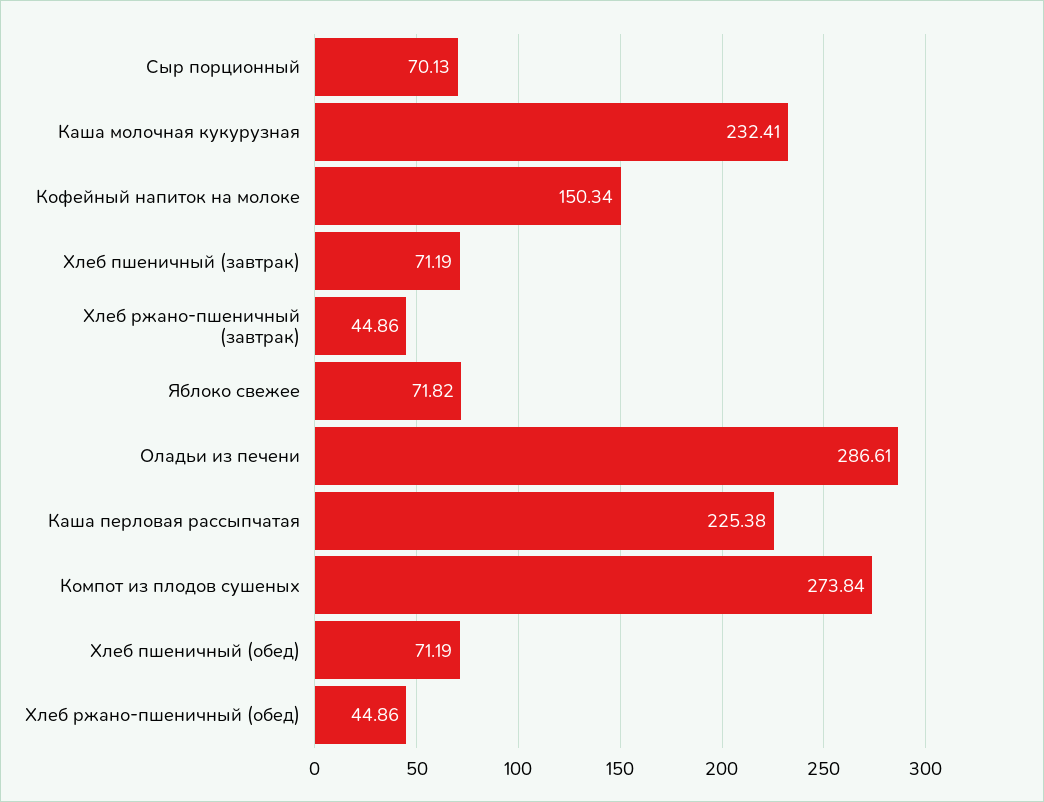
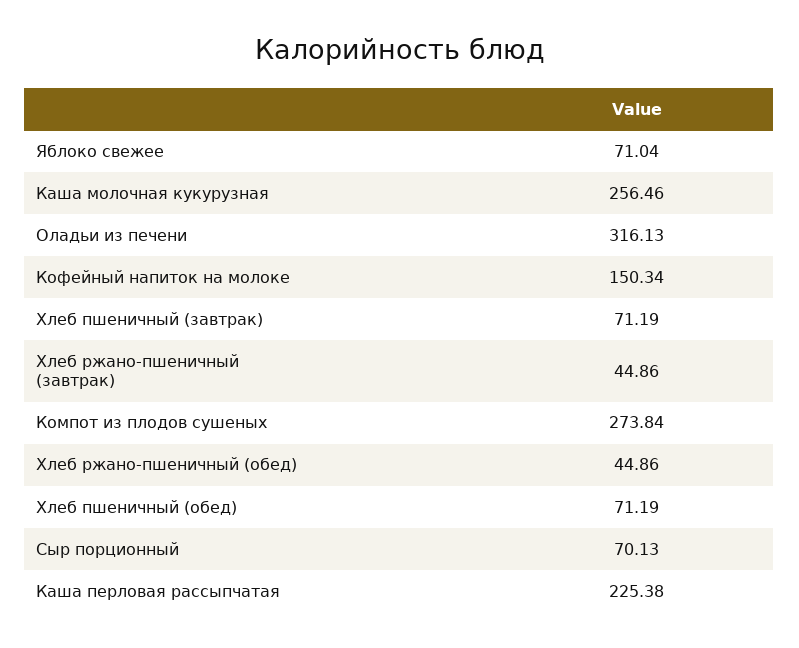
Каша молочная кукурузная: 232.41 -> 256.46
Яблоко свежее: 71.82 -> 71.04
Оладьи из печени: 286.61 -> 316.13

